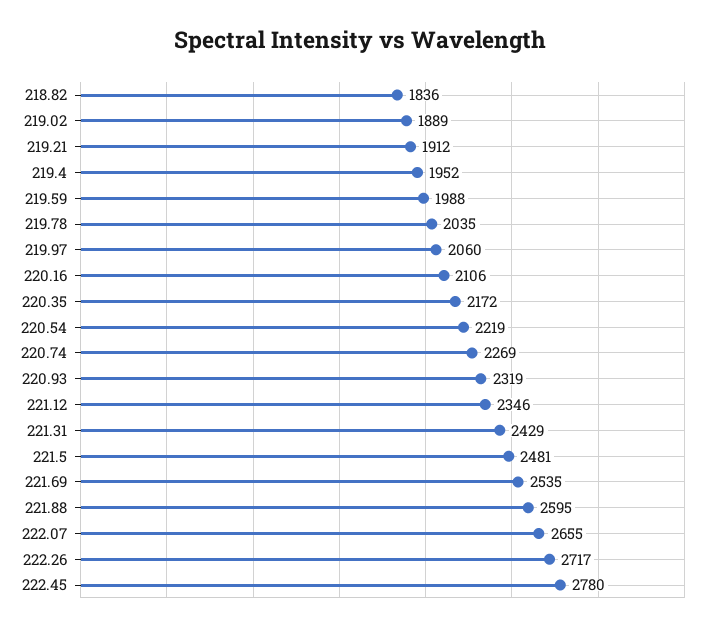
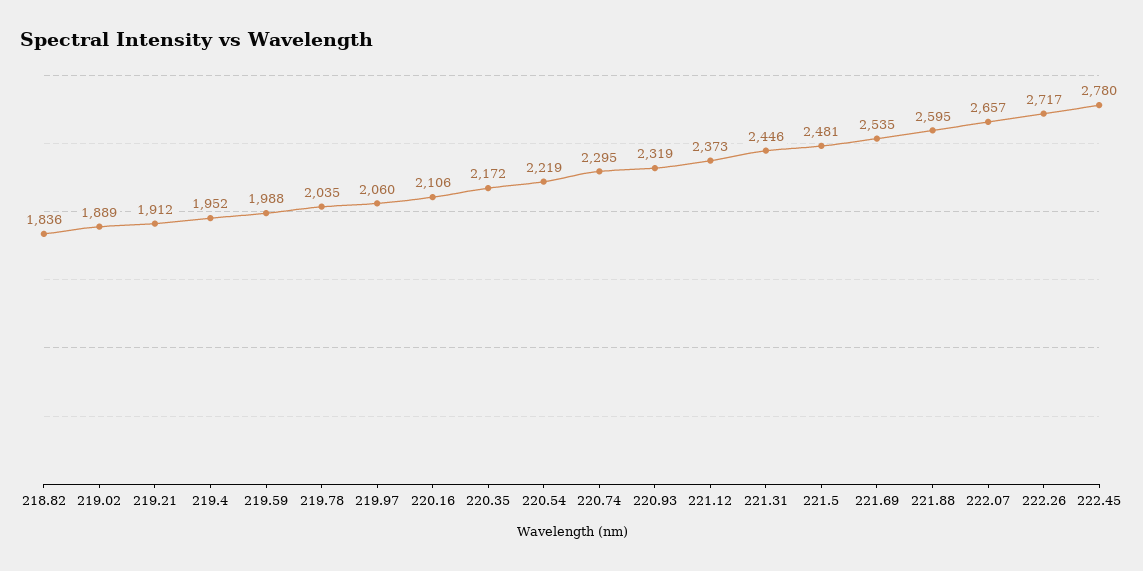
220.74: 2269 -> 2295
221.12: 2346 -> 2373
221.31: 2429 -> 2446
222.07: 2655 -> 2657

